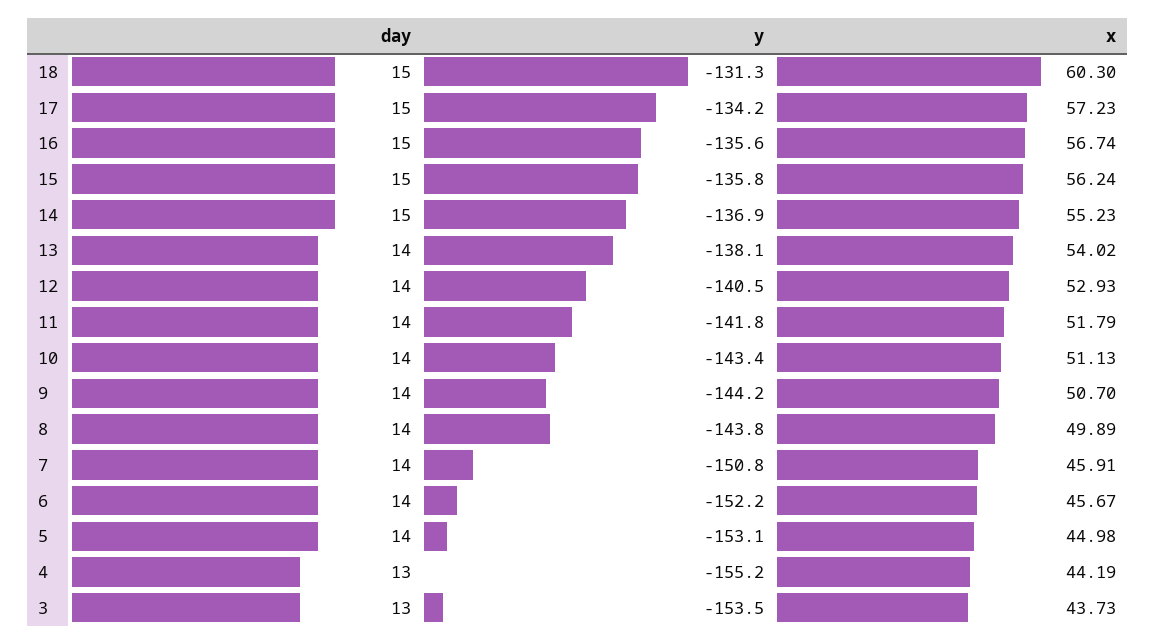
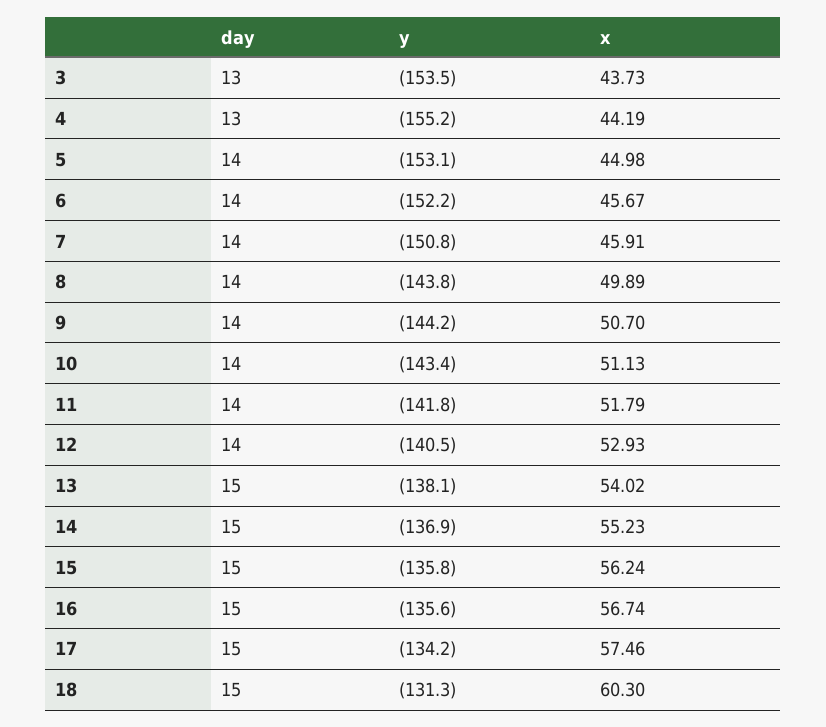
x, 17: 57.23 -> 57.46
day, 13: 14 -> 15

